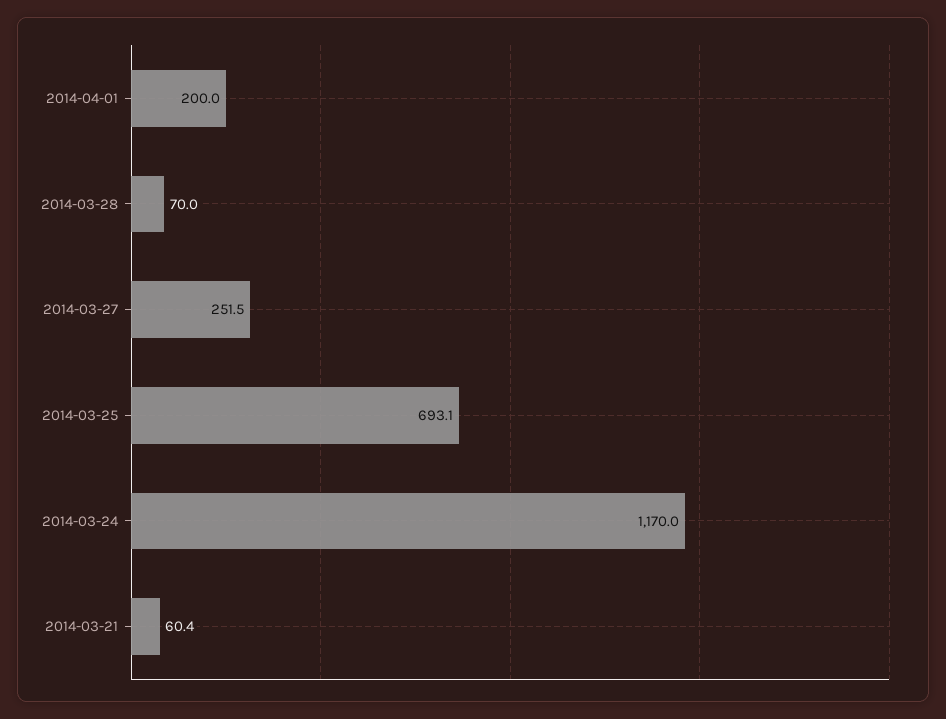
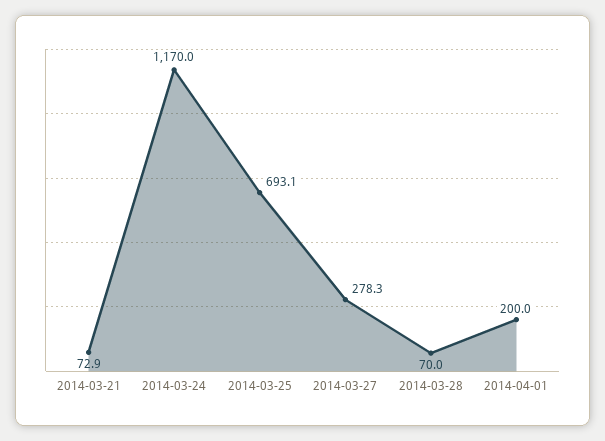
2014-03-27: 251.5 -> 278.3
2014-03-21: 60.4 -> 72.9

